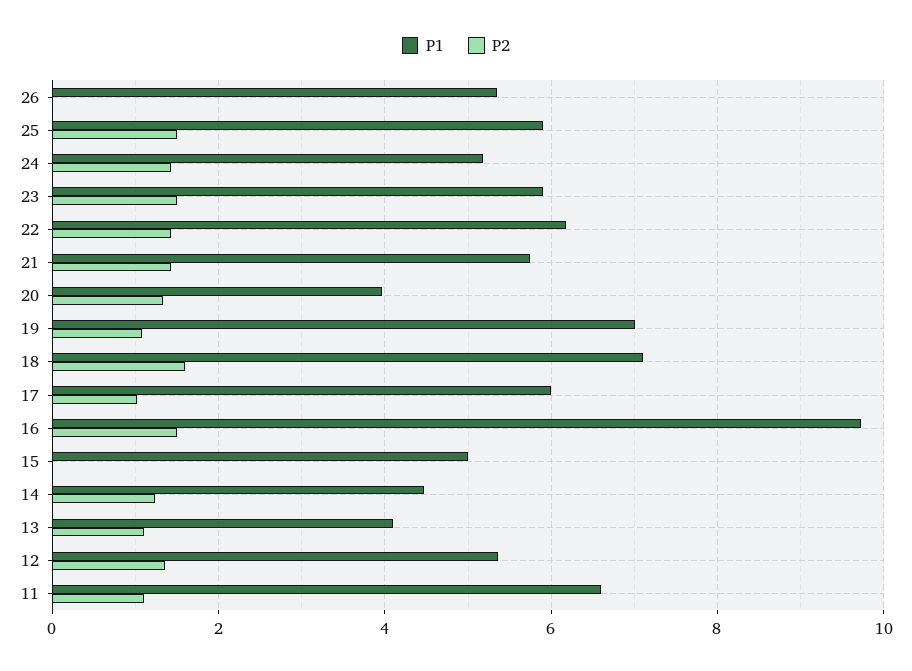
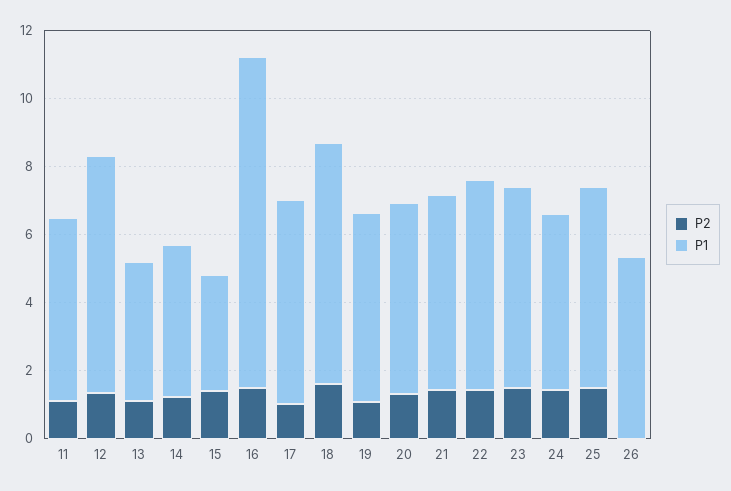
P1, 20: 4 -> 5.5
P1, 19: 7 -> 5.5
P1, 15: 5 -> 3.5
P2, 15: 0 -> 1.5
P1, 12: 5.4 -> 7
P1, 11: 6.6 -> 5.5

